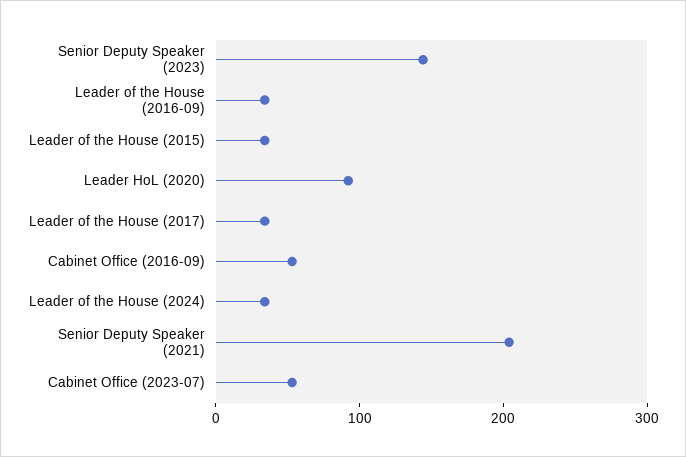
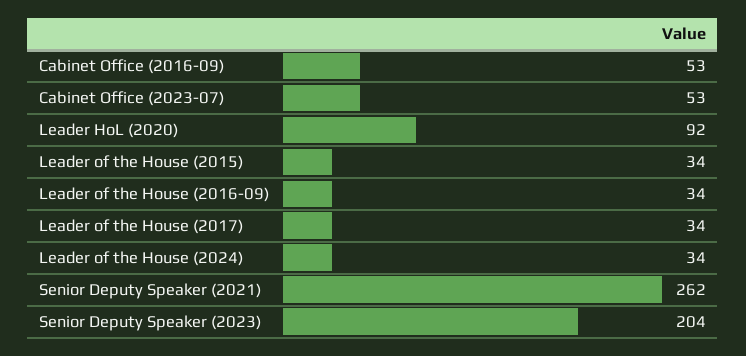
Senior Deputy Speaker (2023): 140 -> 204
Senior Deputy Speaker (2021): 200 -> 262

